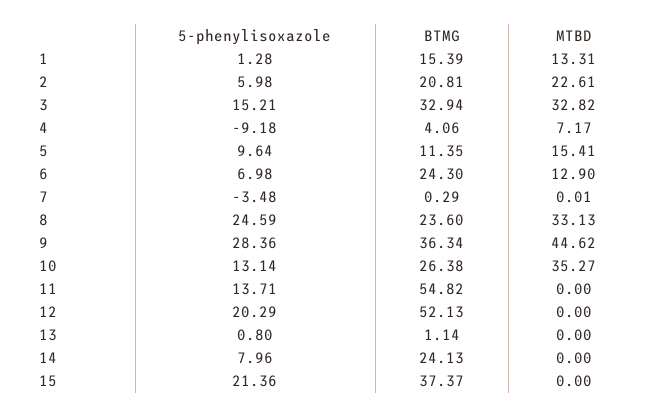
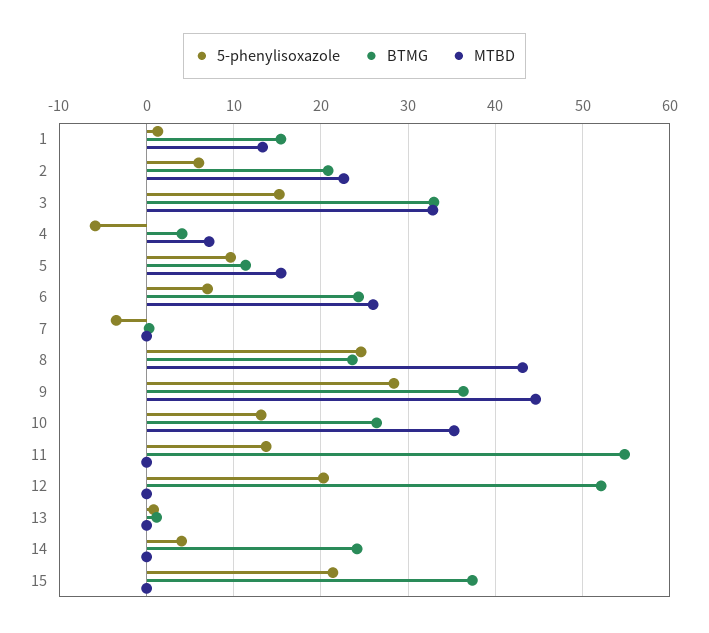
5-phenylisoxazole, 4: -9.18 -> -6
MTBD, 6: 12.9 -> 26
MTBD, 8: 33.13 -> 43
5-phenylisoxazole, 14: 7.96 -> 4

